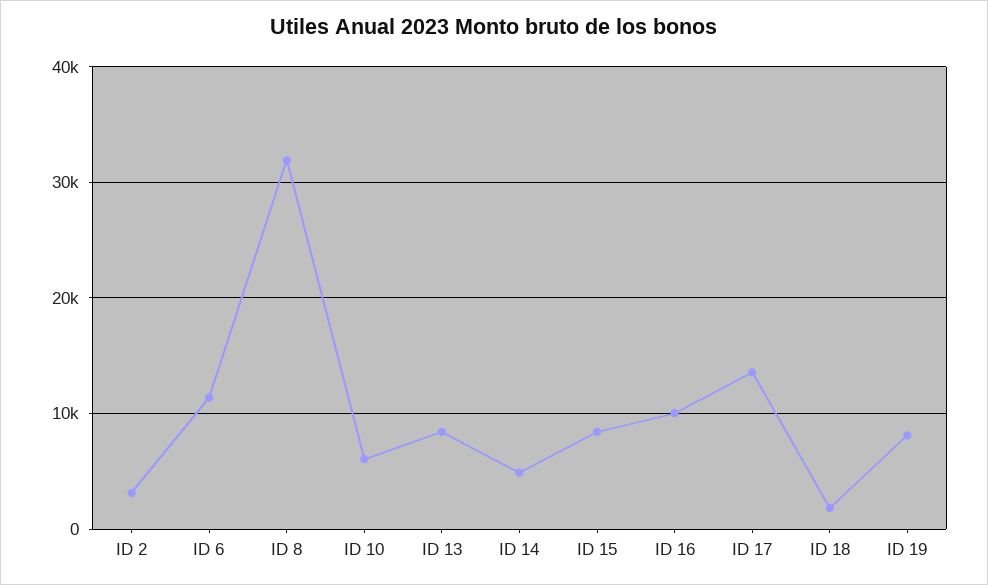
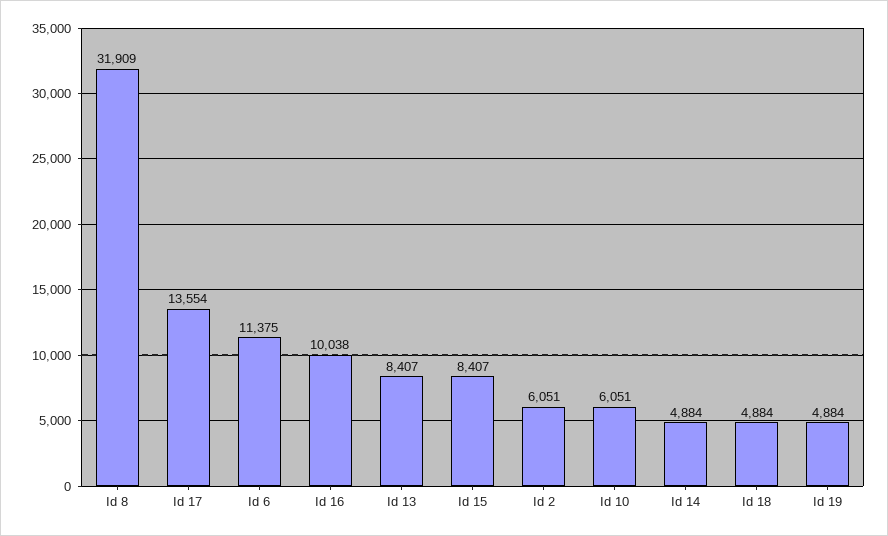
ID 2: 3000 -> 6051
ID 18: 2000 -> 4884
ID 19: 8000 -> 4884

